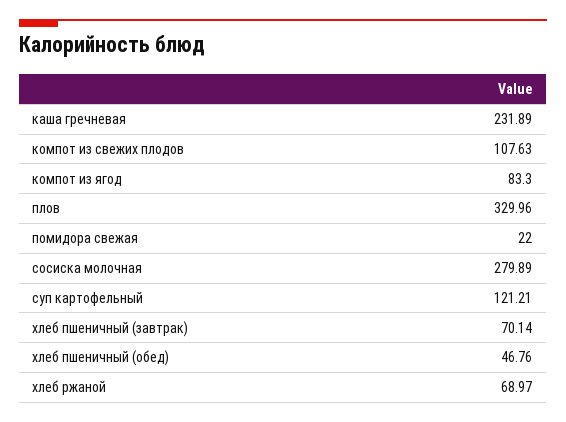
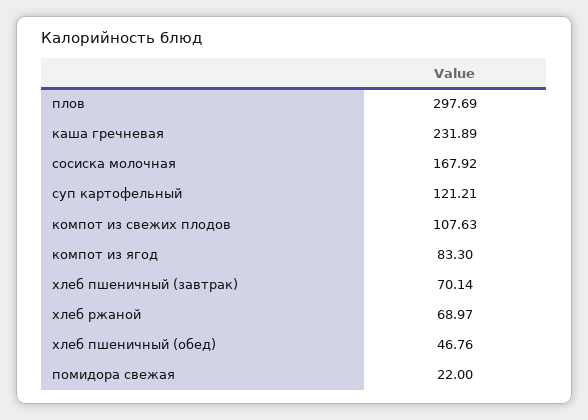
плов: 329.96 -> 297.69
сосиска молочная: 279.89 -> 167.92

